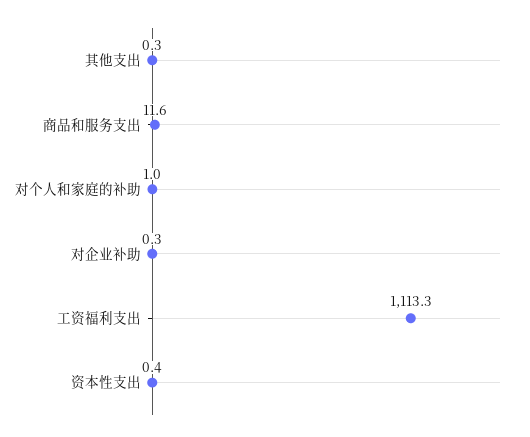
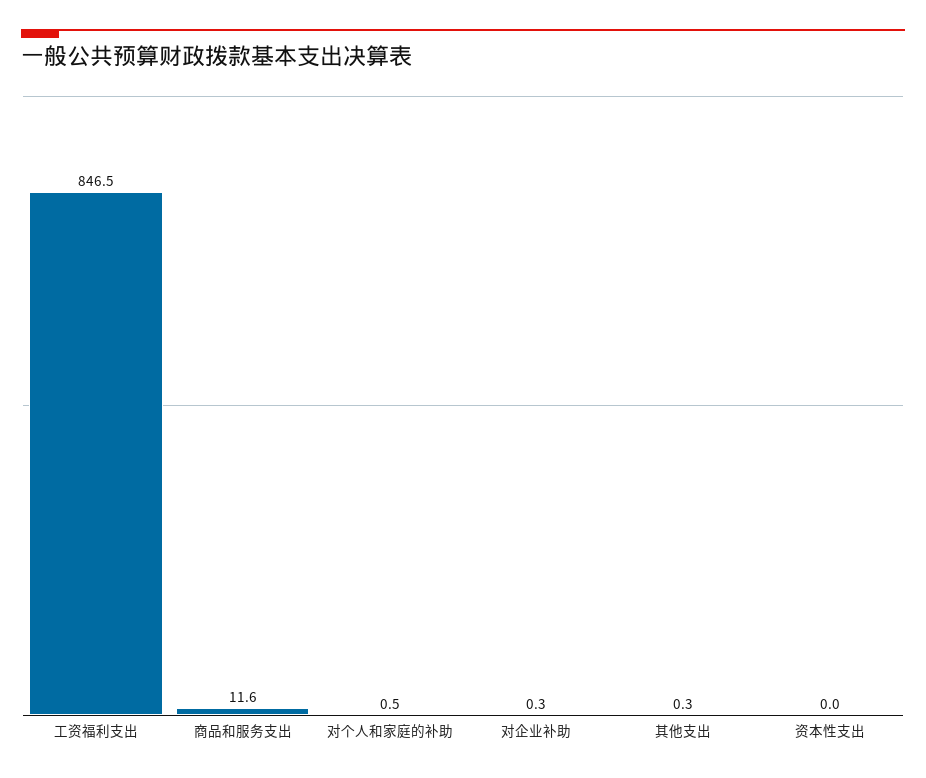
对个人和家庭的补助: 1 -> 0.5
工资福利支出: 1113.3 -> 846.5
资本性支出: 0.4 -> 0

